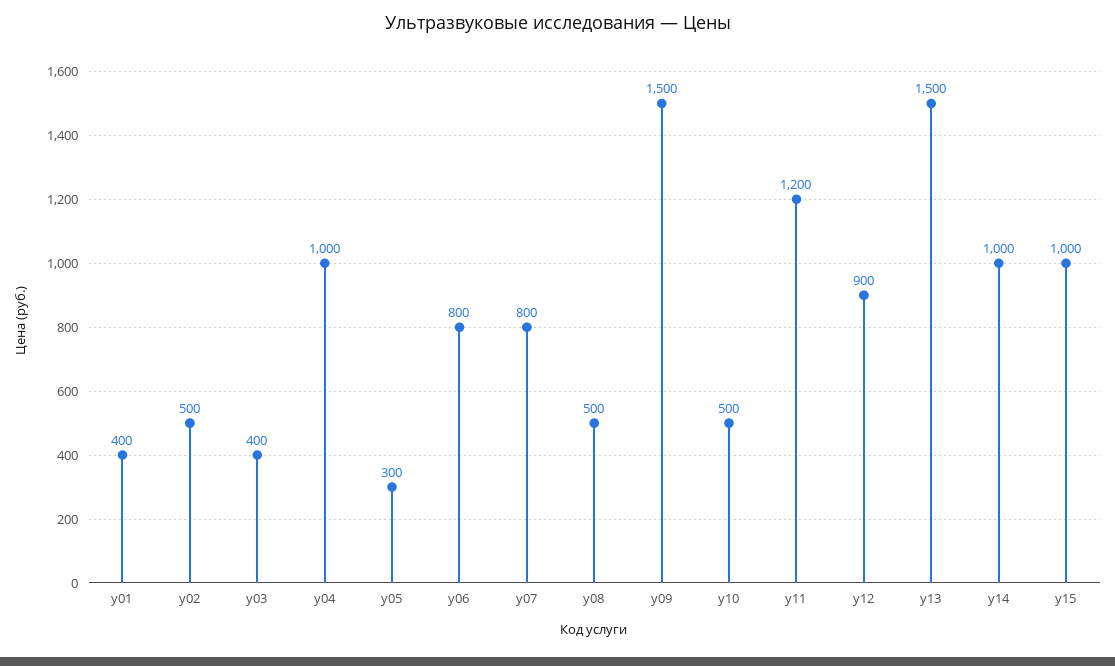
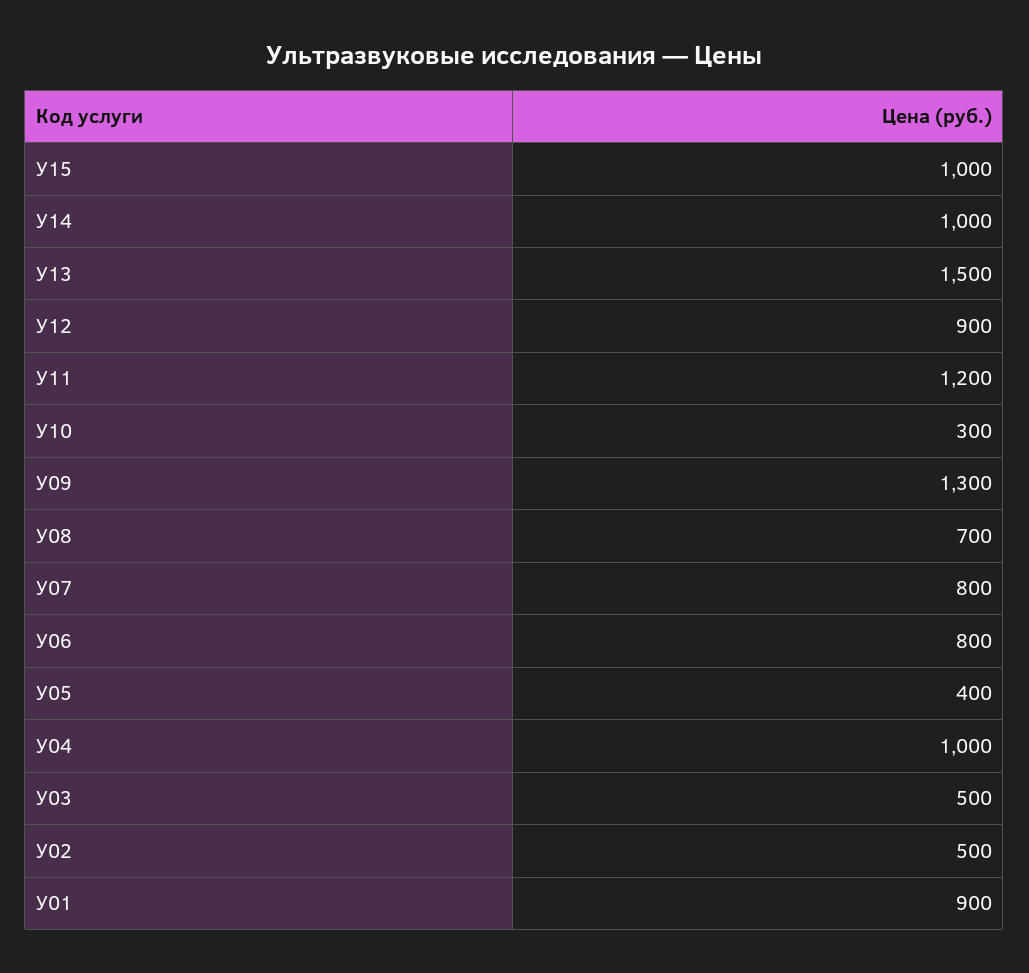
у01: 400 -> 900
у03: 400 -> 500
у05: 300 -> 400
у08: 500 -> 700
у09: 1500 -> 1300
у10: 500 -> 300

